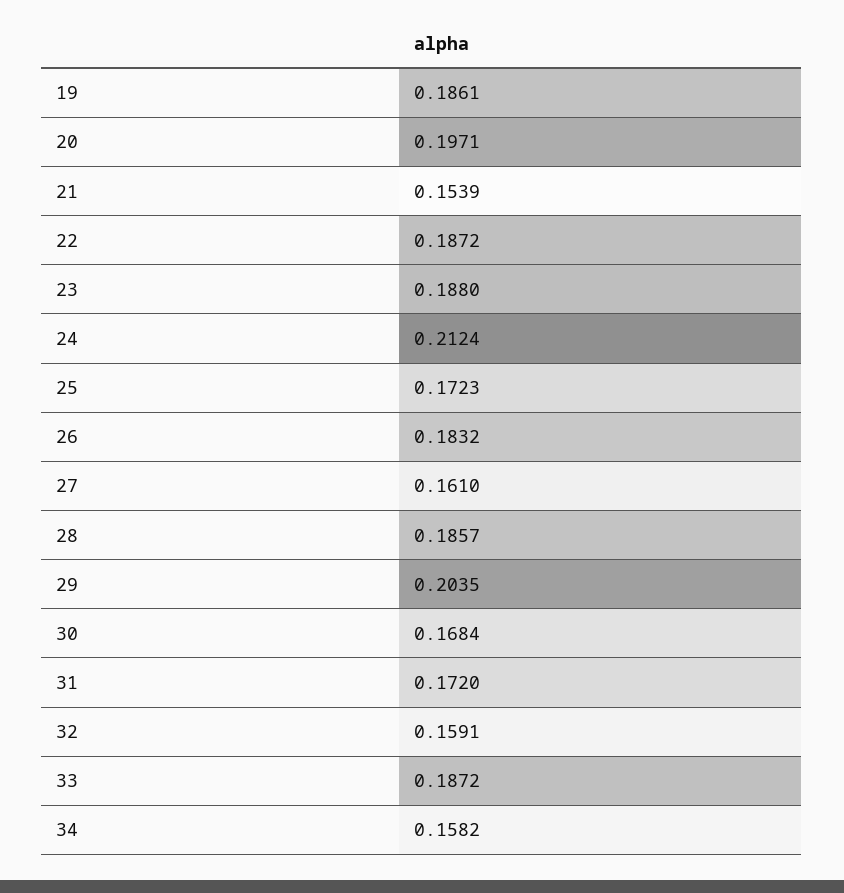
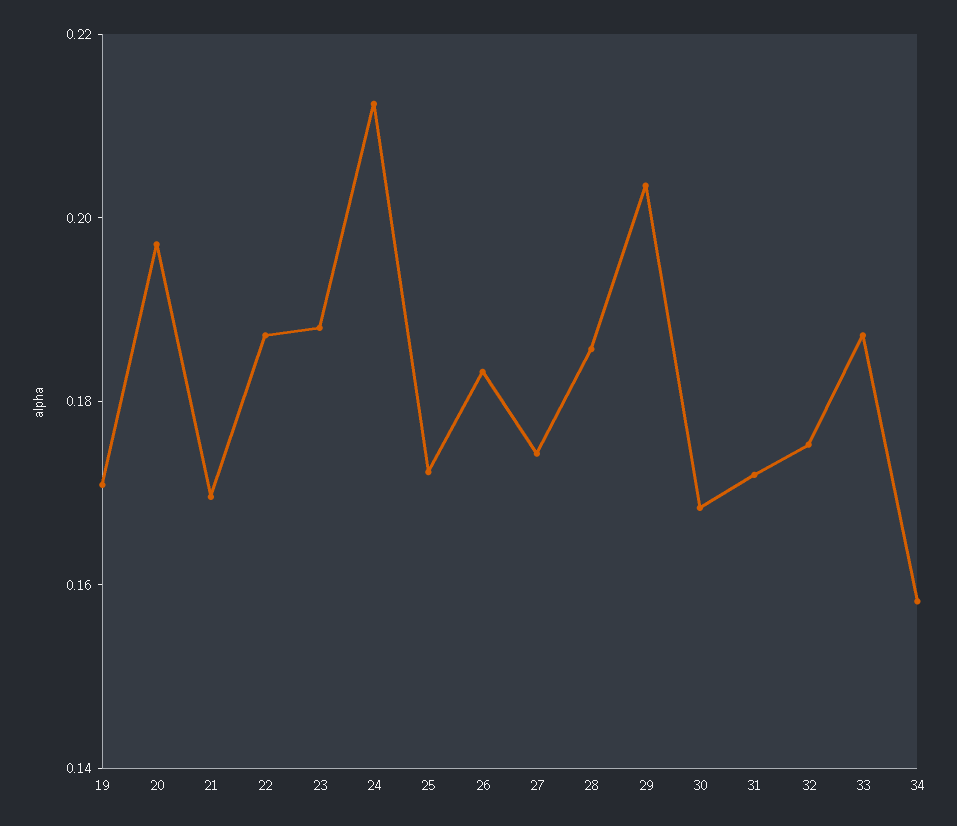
19: 0.1861 -> 0.17
21: 0.1539 -> 0.17
27: 0.161 -> 0.175
32: 0.1591 -> 0.175

